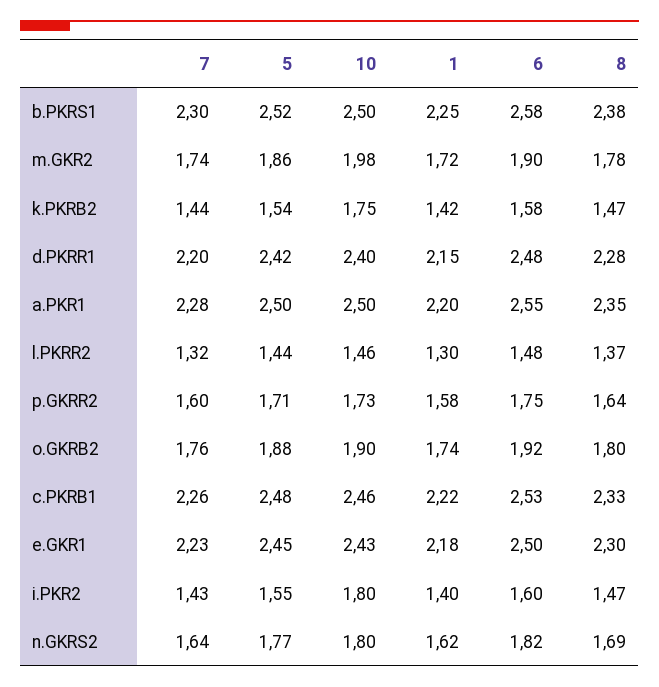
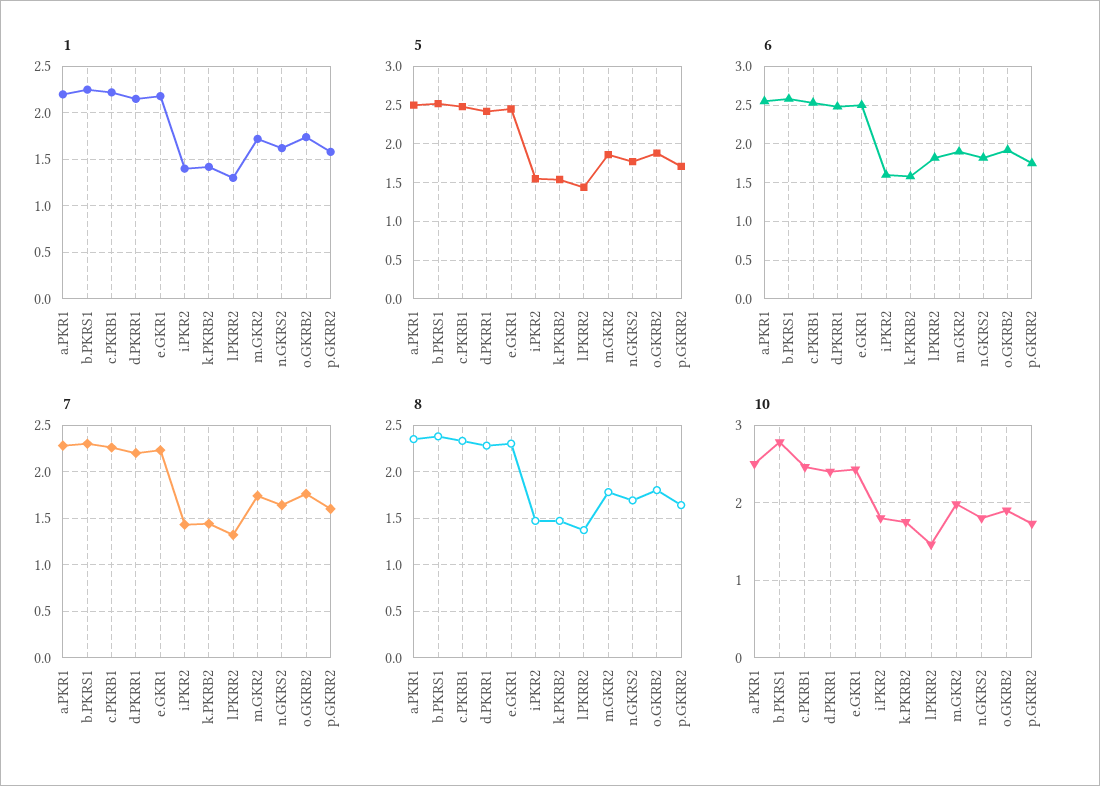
10, b.PKRS1: 2.5 -> 2.8
6, l.PKRR2: 1.48 -> 1.8

